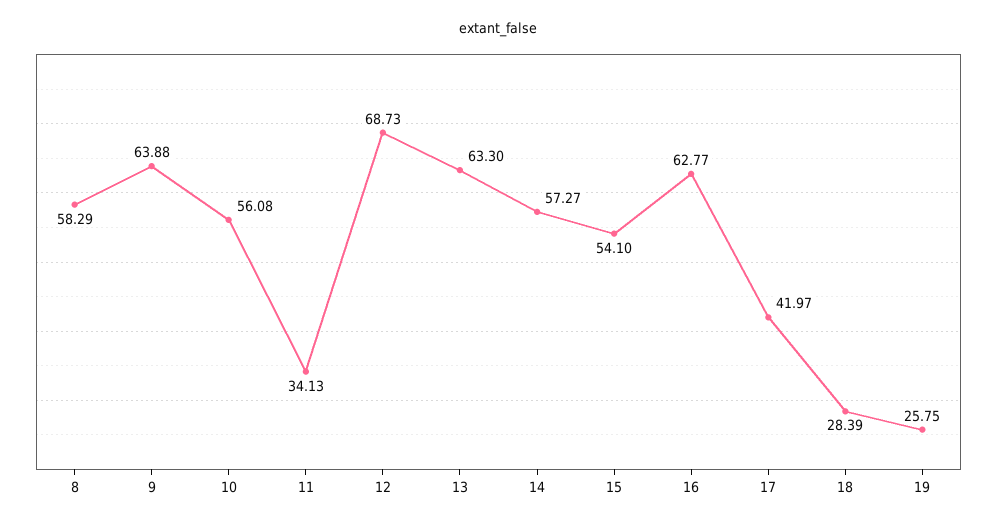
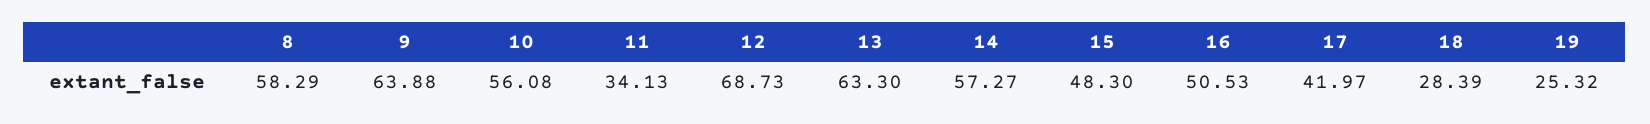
15: 54.1 -> 48.3
16: 62.77 -> 50.53
19: 25.75 -> 25.32

